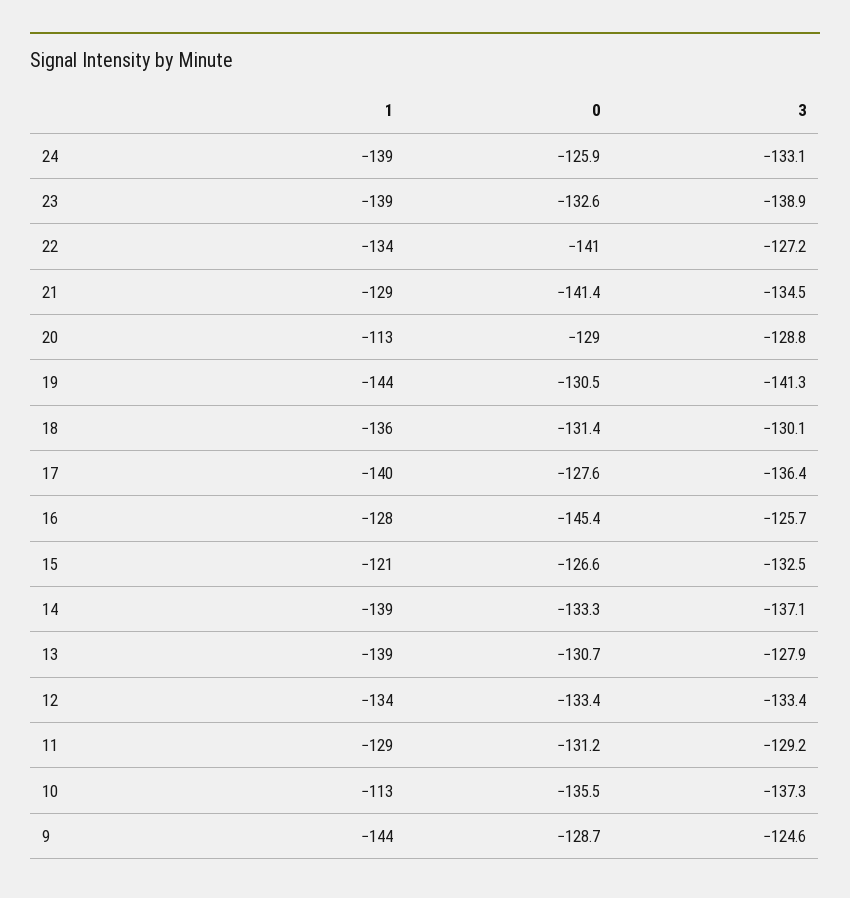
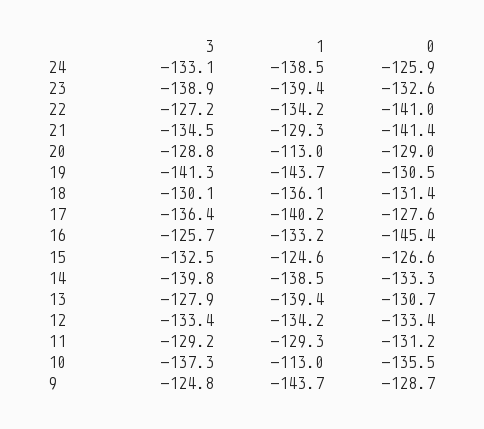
1, 16: -128 -> -133.2
1, 15: -121 -> -124.6
3, 14: -137.1 -> -139.8
3, 9: -124.6 -> -124.8

